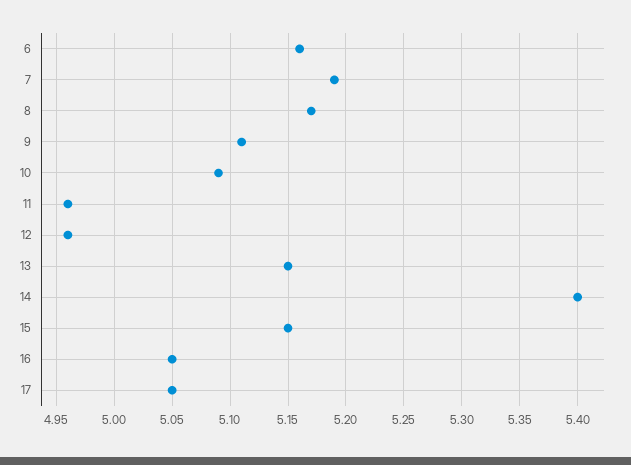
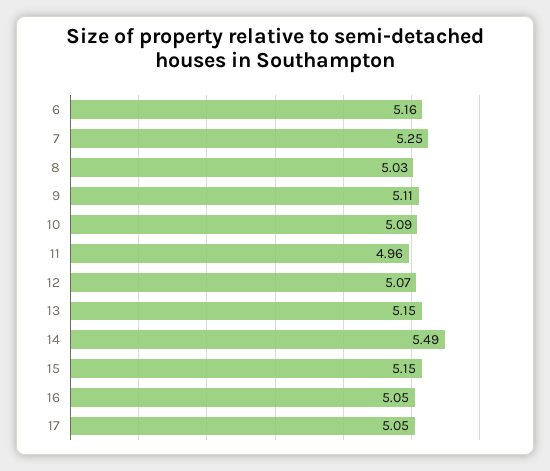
7: 5.19 -> 5.25
8: 5.17 -> 5.03
12: 4.96 -> 5.07
14: 5.4 -> 5.49

